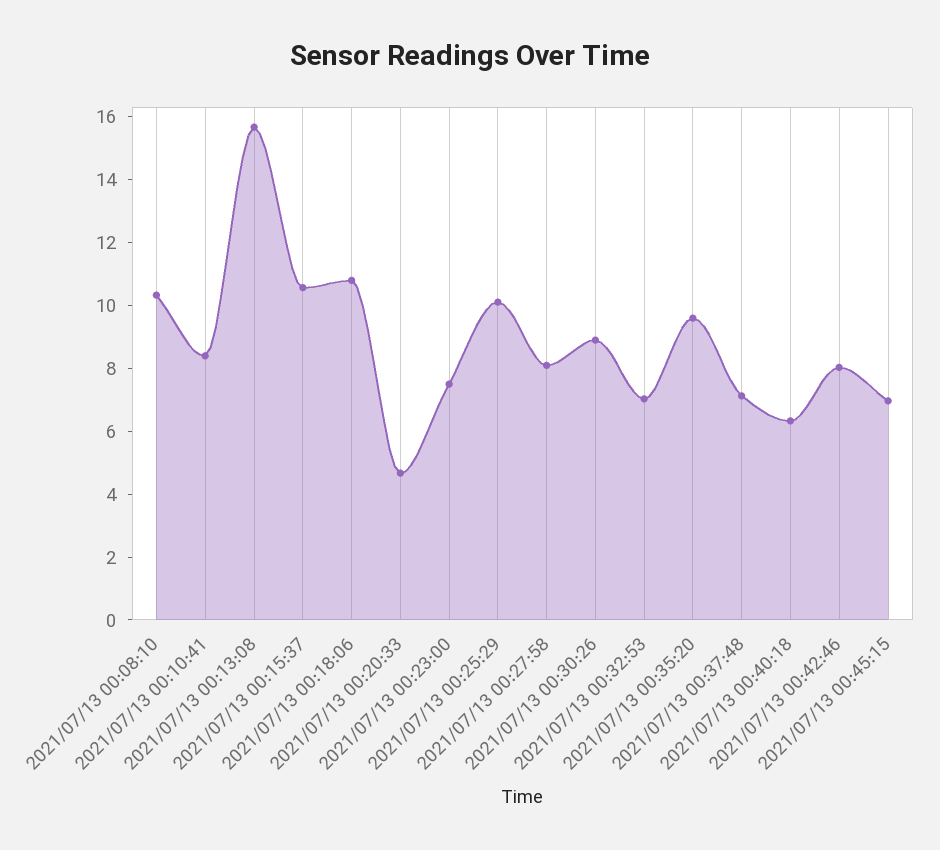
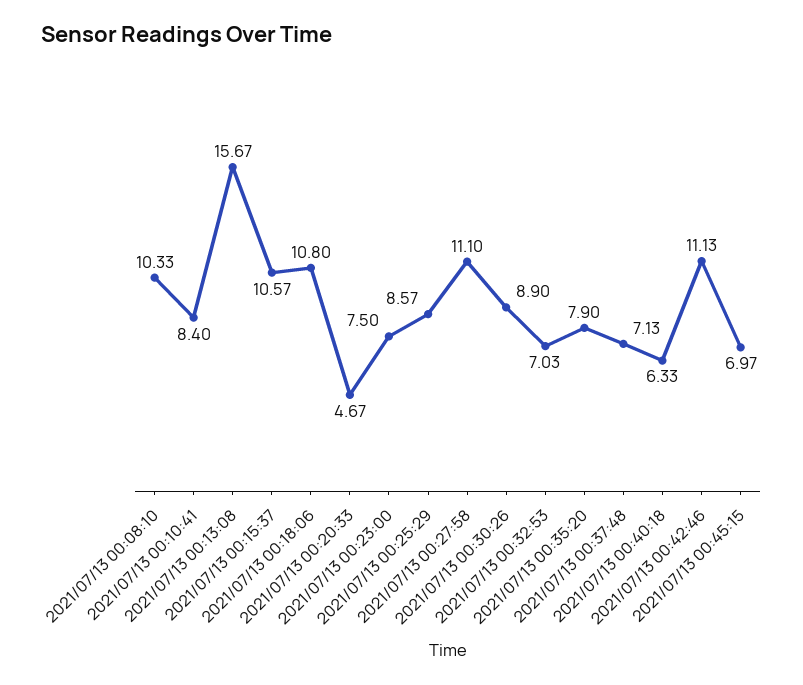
2021/07/13 00:25:29: 10 -> 8.57
2021/07/13 00:27:58: 8 -> 11.1
2021/07/13 00:35:20: 9.5 -> 7.9
2021/07/13 00:42:46: 8 -> 11.13

